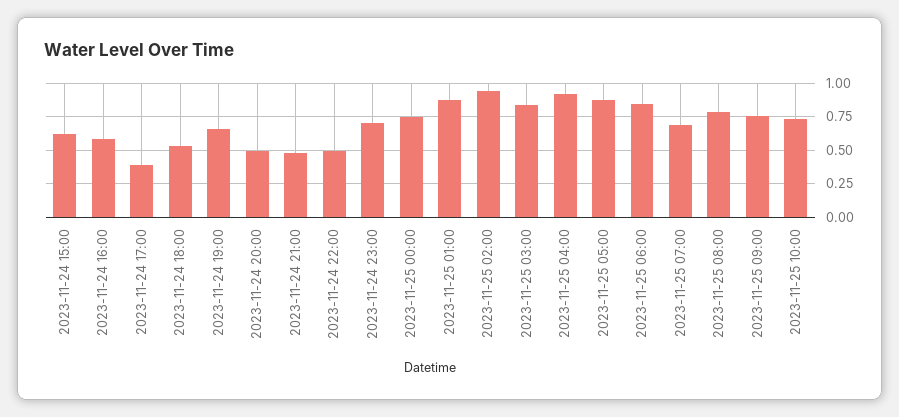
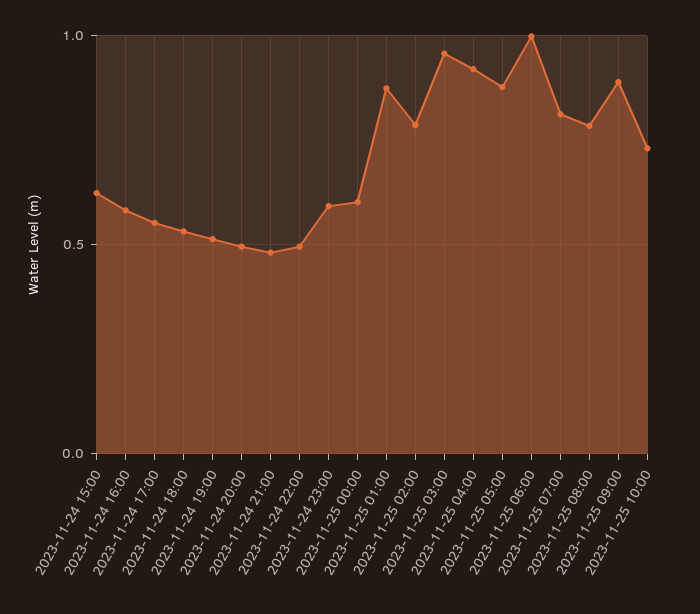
2023-11-24 17:00: 0.4 -> 0.55
2023-11-24 19:00: 0.65 -> 0.5
2023-11-24 23:00: 0.7 -> 0.6
2023-11-25 00:00: 0.75 -> 0.6
2023-11-25 02:00: 0.95 -> 0.8
2023-11-25 03:00: 0.85 -> 0.95
2023-11-25 06:00: 0.85 -> 1
2023-11-25 07:00: 0.7 -> 0.8
2023-11-25 09:00: 0.75 -> 0.9

